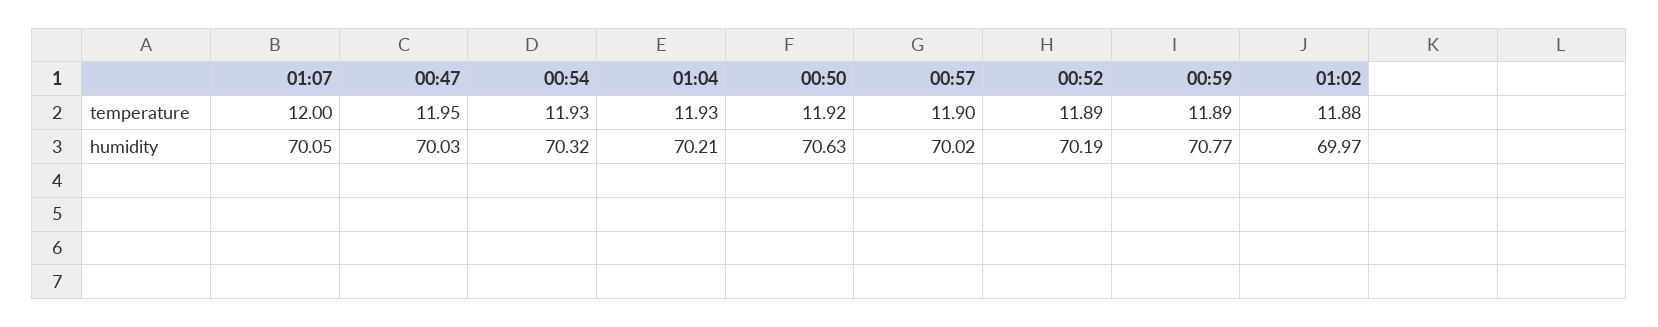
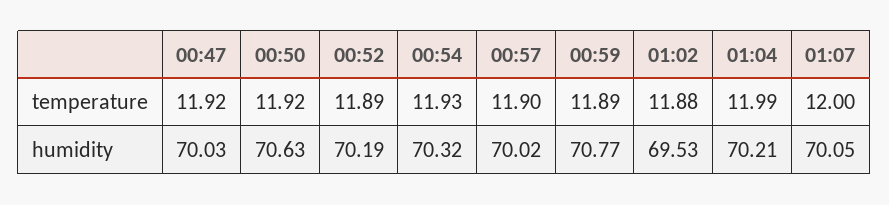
00:47, temperature: 11.95 -> 11.92
01:04, temperature: 11.93 -> 11.99
01:02, humidity: 69.97 -> 69.53

